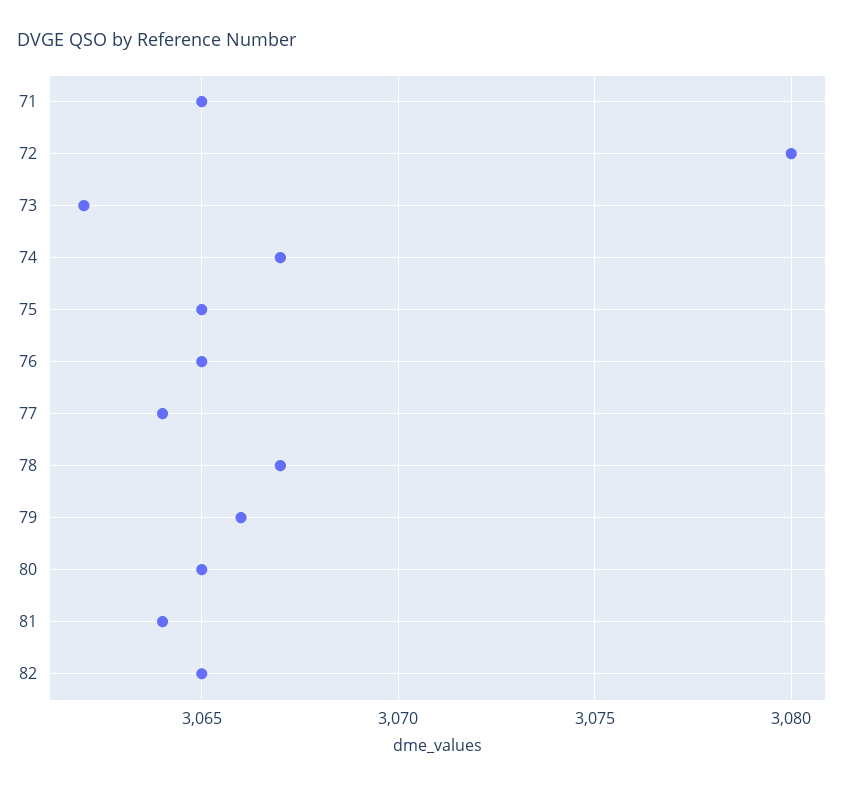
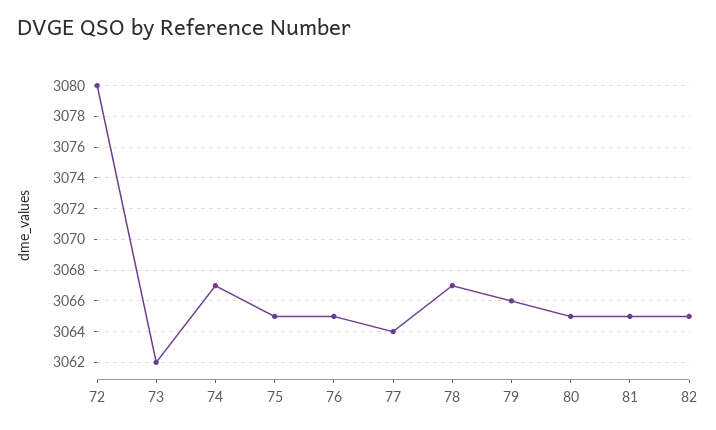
71: 3065 -> none
81: 3064 -> 3065

